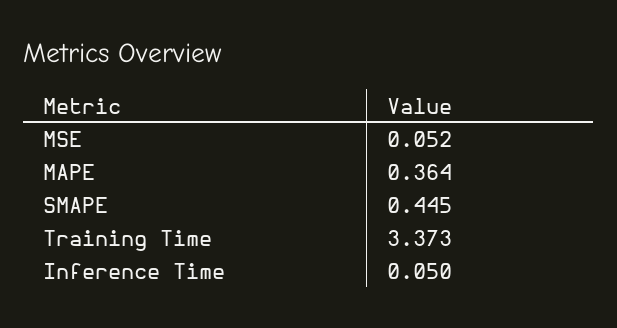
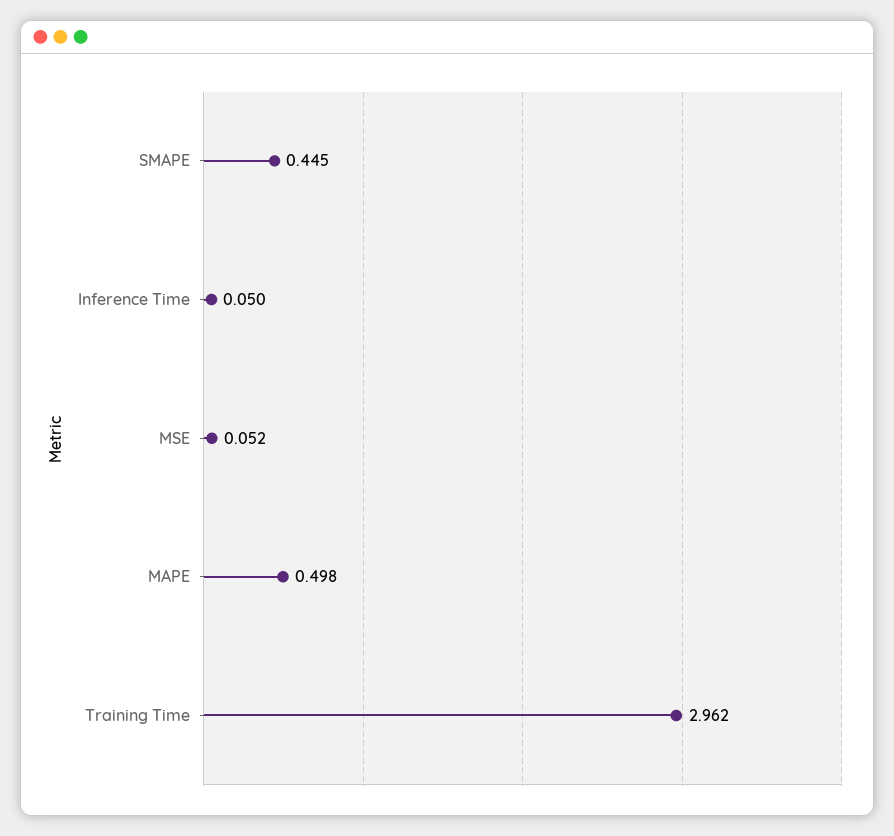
MAPE: 0.364 -> 0.498
Training Time: 3.373 -> 2.962

